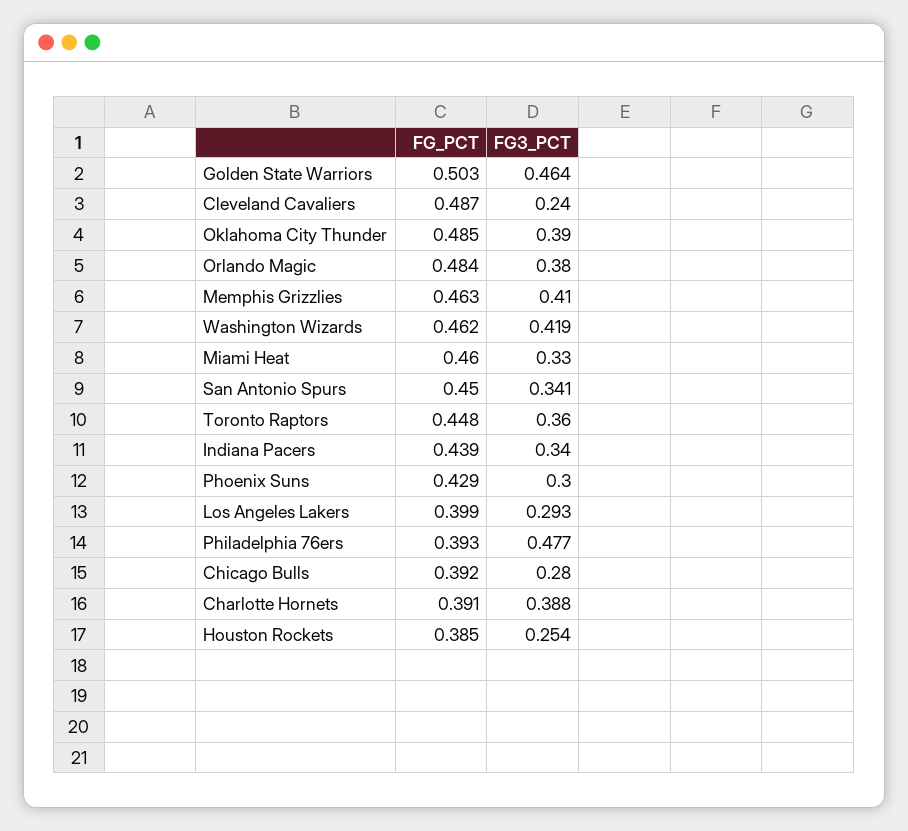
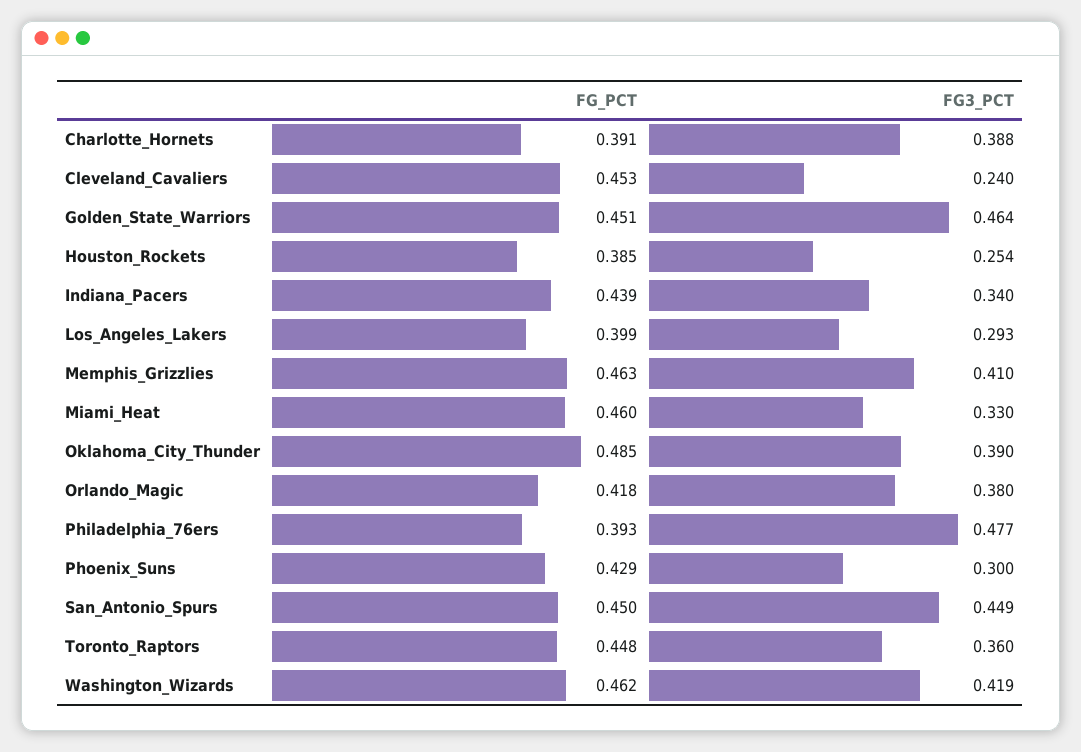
FG_PCT, Golden State Warriors: 0.503 -> 0.451
FG_PCT, Cleveland Cavaliers: 0.487 -> 0.453
FG_PCT, Orlando Magic: 0.484 -> 0.418
FG3_PCT, San Antonio Spurs: 0.341 -> 0.449
FG_PCT, Chicago Bulls: 0.392 -> none
FG3_PCT, Chicago Bulls: 0.28 -> none

